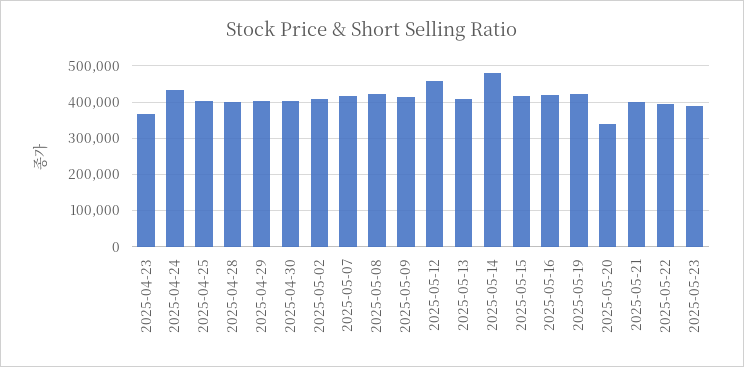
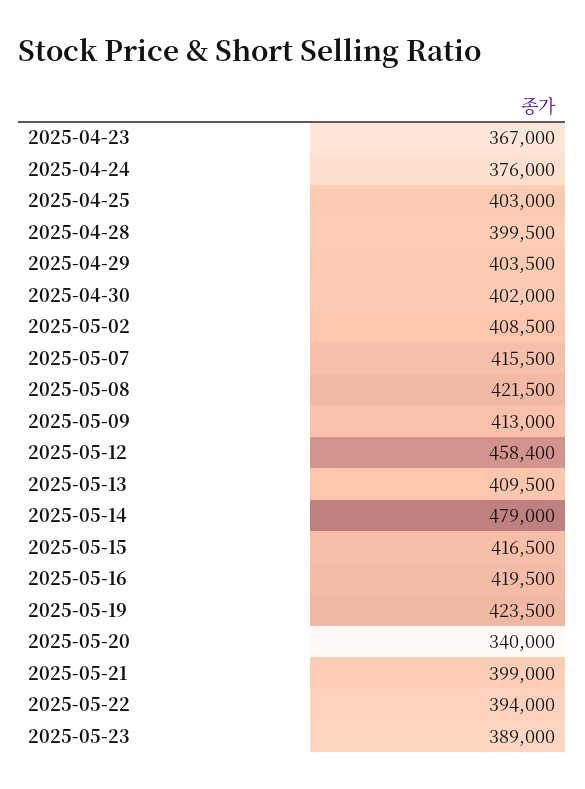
2025-04-24: 440000 -> 376000

